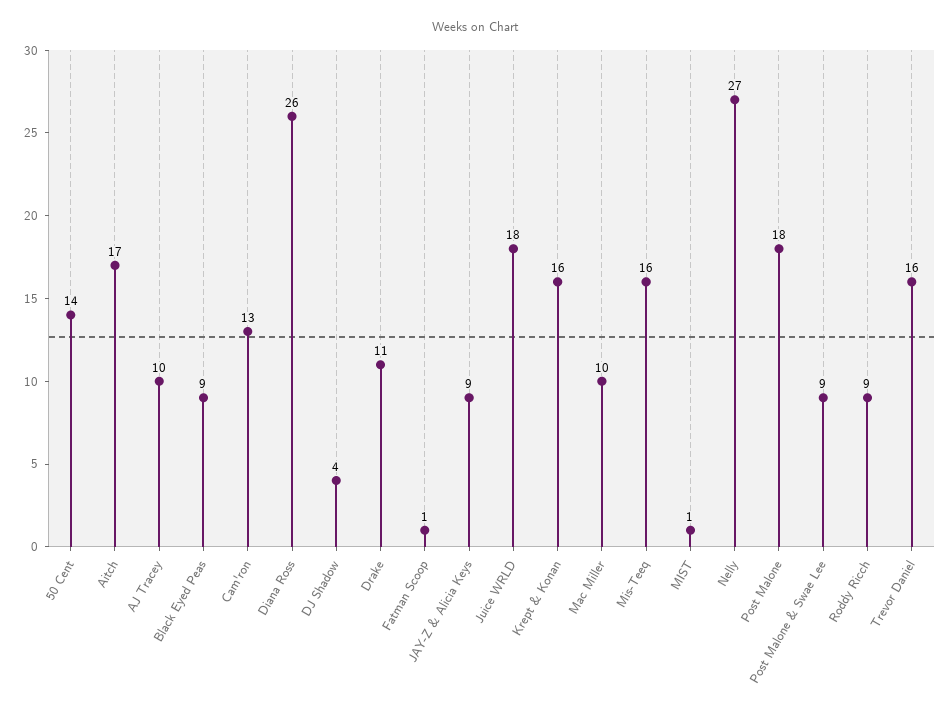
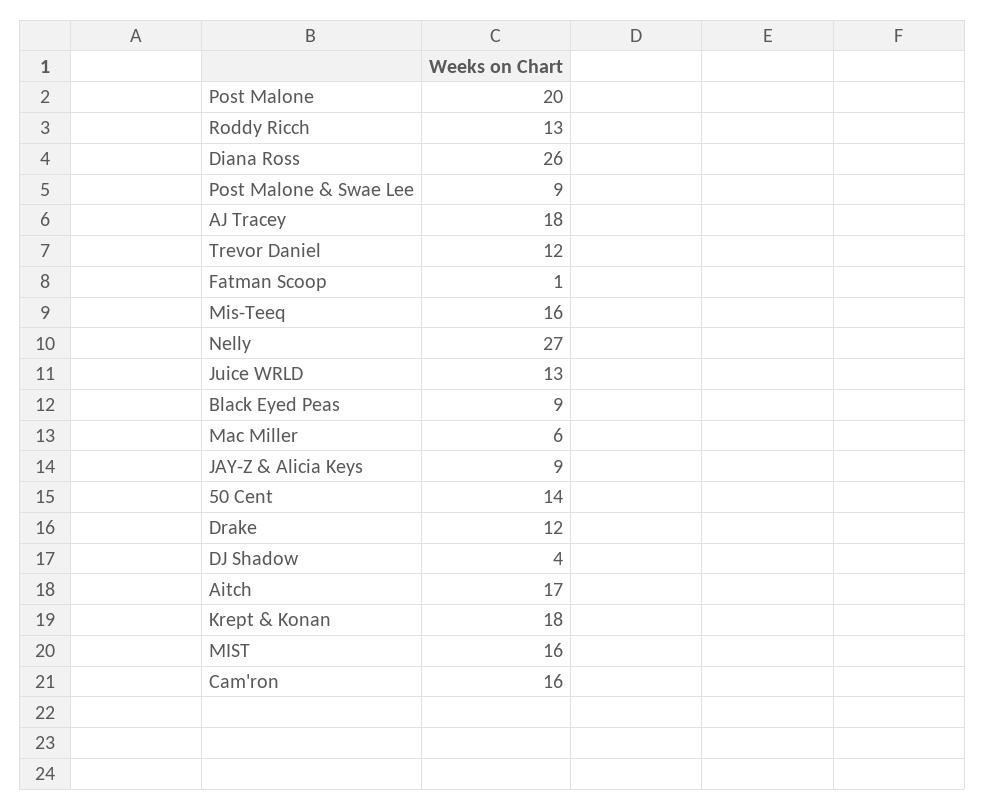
AJ Tracey: 10 -> 18
Cam'ron: 13 -> 16
Drake: 11 -> 12
Juice WRLD: 18 -> 13
Krept & Konan: 16 -> 18
Mac Miller: 10 -> 6
MIST: 1 -> 16
Post Malone: 18 -> 20
Roddy Ricch: 9 -> 13
Trevor Daniel: 16 -> 12

